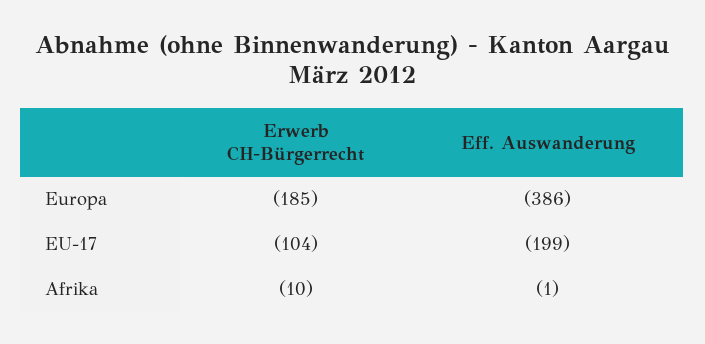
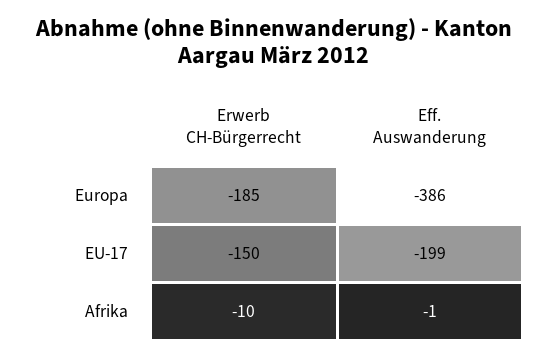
Erwerb CH-Bürgerrecht, EU-17: -104 -> -150

